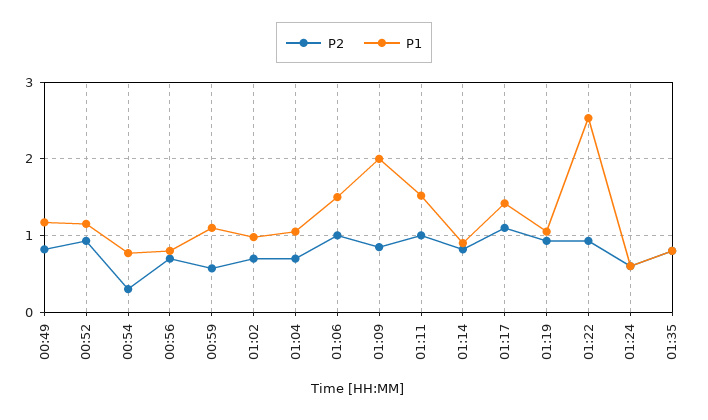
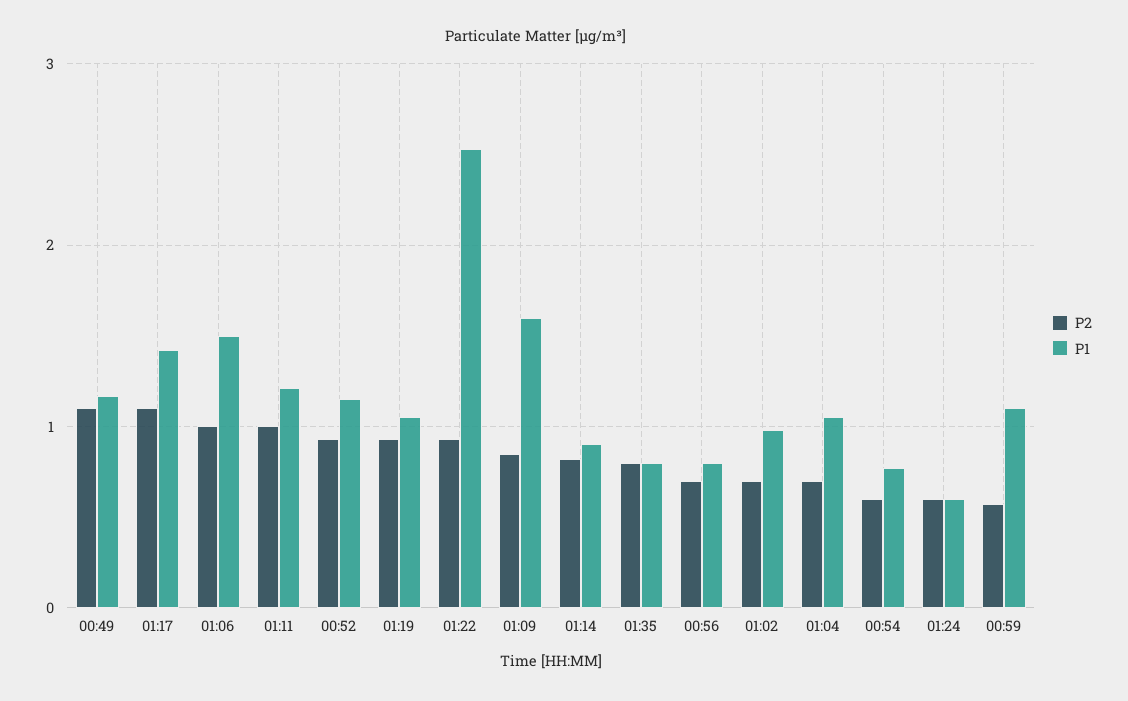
P2, 00:49: 0.8 -> 1.1
P2, 00:54: 0.3 -> 0.6
P1, 01:09: 2 -> 1.6
P1, 01:11: 1.5 -> 1.2

